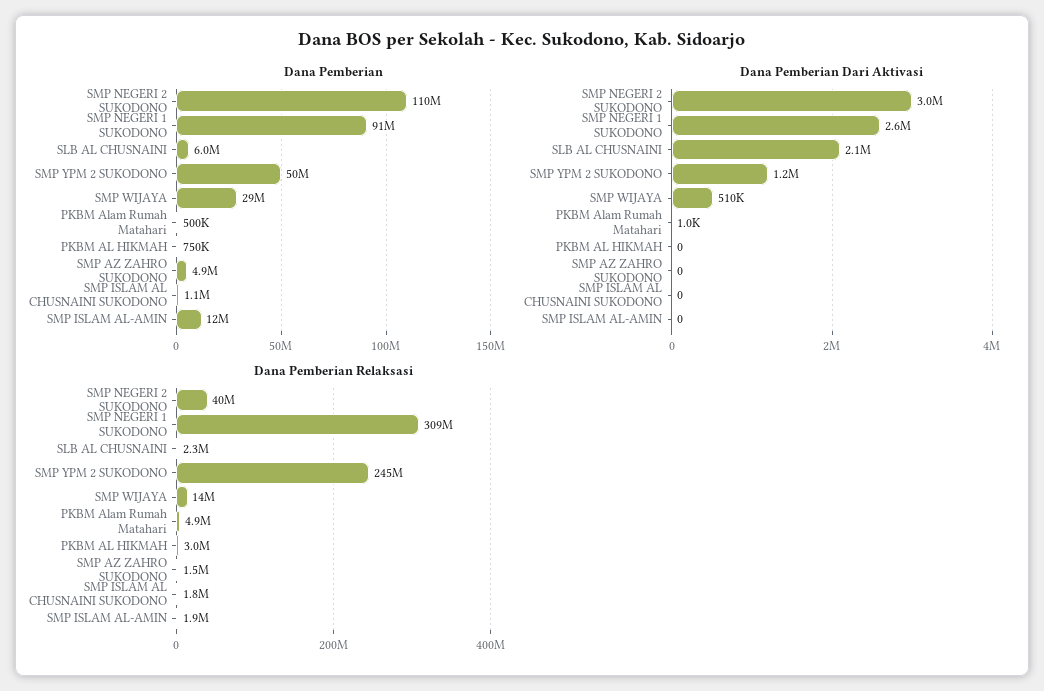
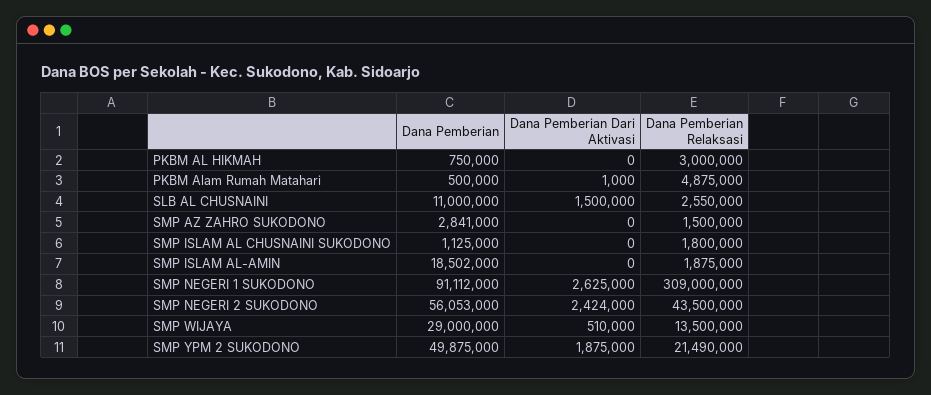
Dana Pemberian, SMP NEGERI 2 SUKODONO: 110000000 -> 56053000
Dana Pemberian, SLB AL CHUSNAINI: 6000000 -> 11000000
Dana Pemberian, SMP AZ ZAHRO SUKODONO: 4900000 -> 2841000
Dana Pemberian, SMP ISLAM AL-AMIN: 12000000 -> 18502000
Dana Pemberian Dari Aktivasi, SMP NEGERI 2 SUKODONO: 3000000 -> 2424000
Dana Pemberian Dari Aktivasi, SLB AL CHUSNAINI: 2100000 -> 1500000
Dana Pemberian Dari Aktivasi, SMP YPM 2 SUKODONO: 1200000 -> 1875000
Dana Pemberian Relaksasi, SMP NEGERI 2 SUKODONO: 40000000 -> 43500000
Dana Pemberian Relaksasi, SLB AL CHUSNAINI: 2300000 -> 2550000
Dana Pemberian Relaksasi, SMP YPM 2 SUKODONO: 245000000 -> 21490000

